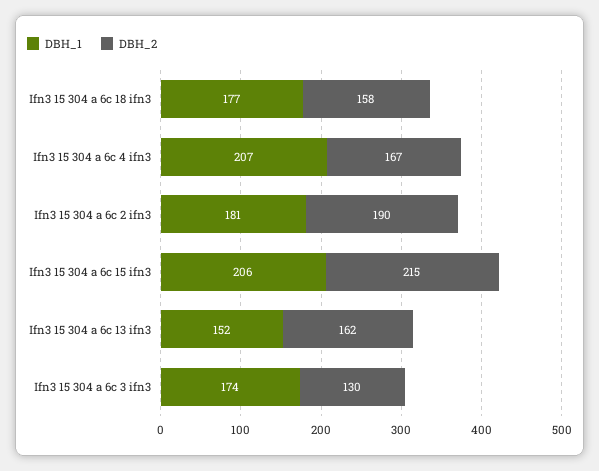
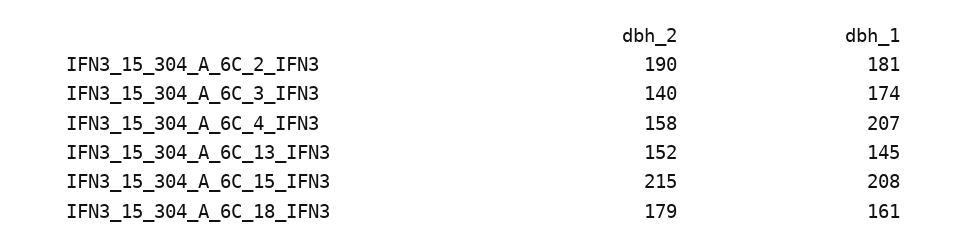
DBH_1, Ifn3 15 304 a 6c 18 ifn3: 177 -> 161
DBH_2, Ifn3 15 304 a 6c 18 ifn3: 158 -> 179
DBH_2, Ifn3 15 304 a 6c 4 ifn3: 167 -> 158
DBH_1, Ifn3 15 304 a 6c 15 ifn3: 206 -> 208
DBH_1, Ifn3 15 304 a 6c 13 ifn3: 152 -> 145
DBH_2, Ifn3 15 304 a 6c 13 ifn3: 162 -> 152
DBH_2, Ifn3 15 304 a 6c 3 ifn3: 130 -> 140

